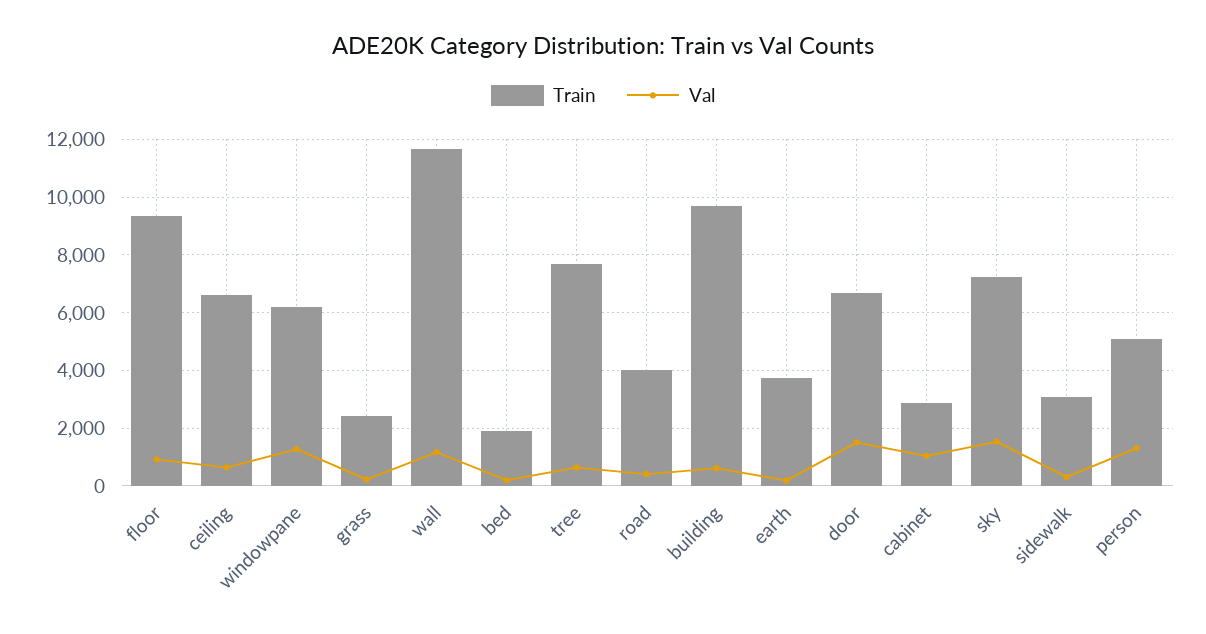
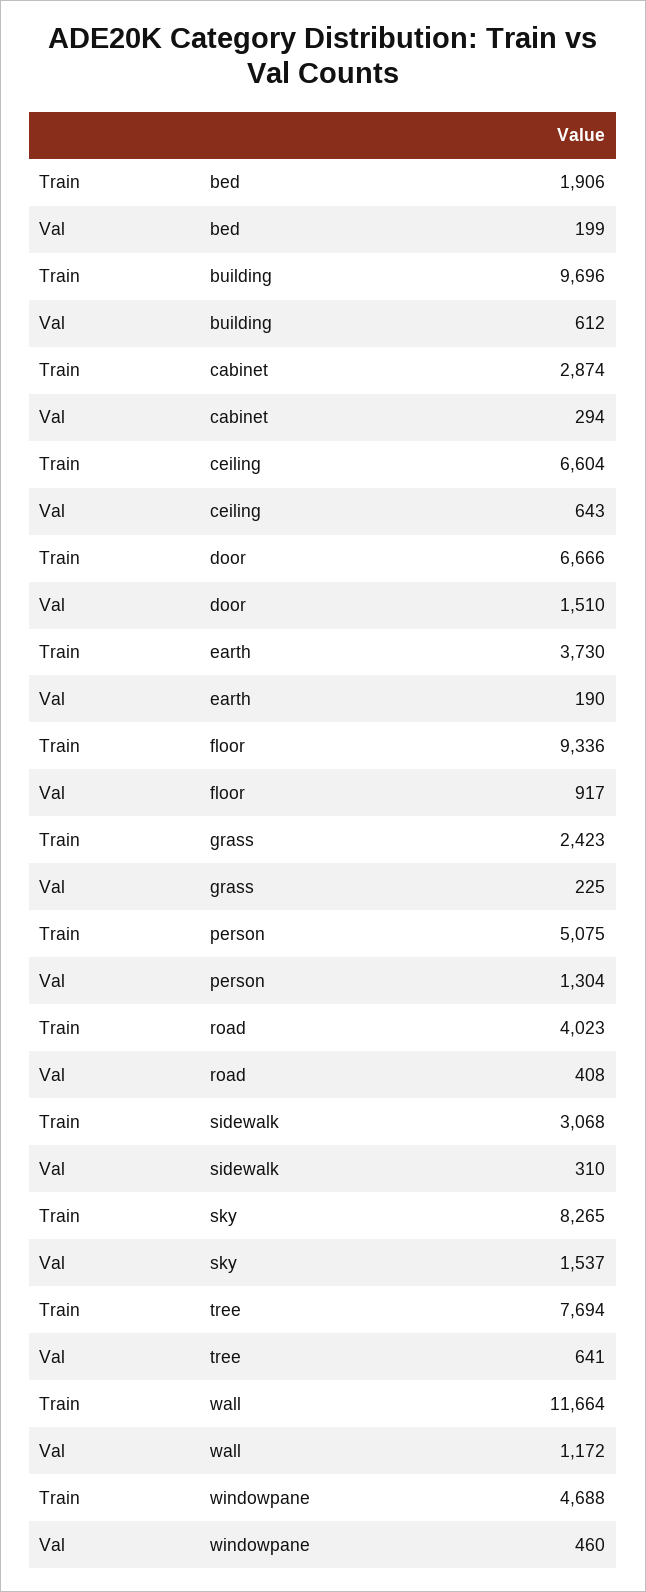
Train, windowpane: 6250 -> 4688
Val, windowpane: 1250 -> 460
Val, cabinet: 1000 -> 294
Train, sky: 7250 -> 8265

